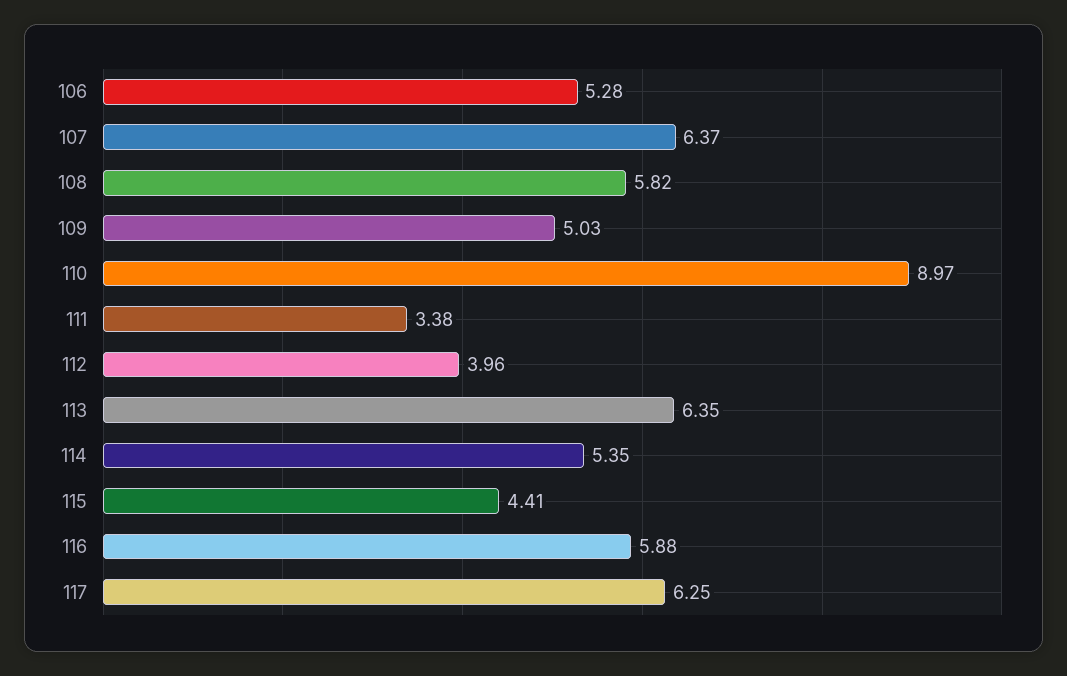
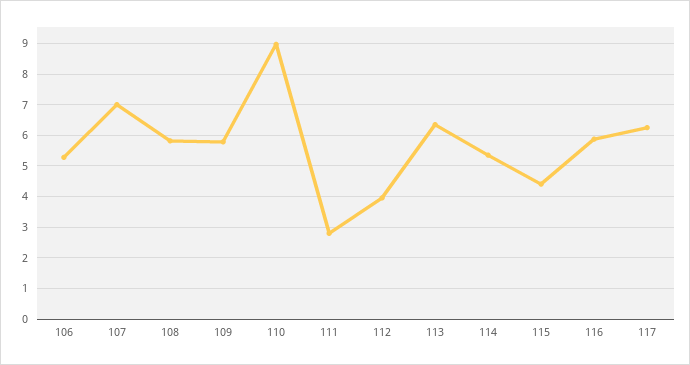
107: 6.37 -> 7
109: 5.03 -> 5.8
111: 3.38 -> 2.8

